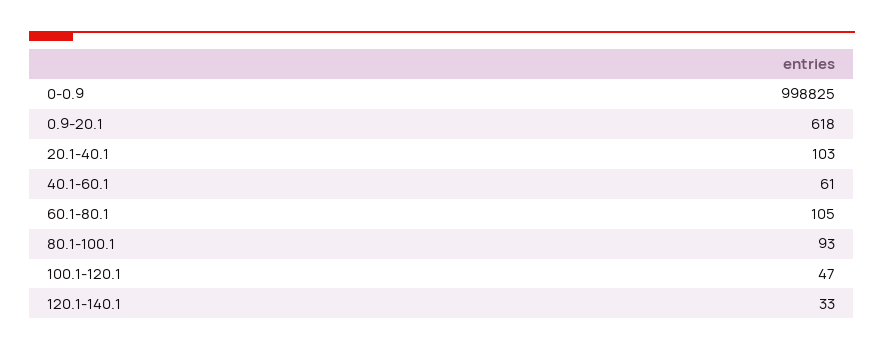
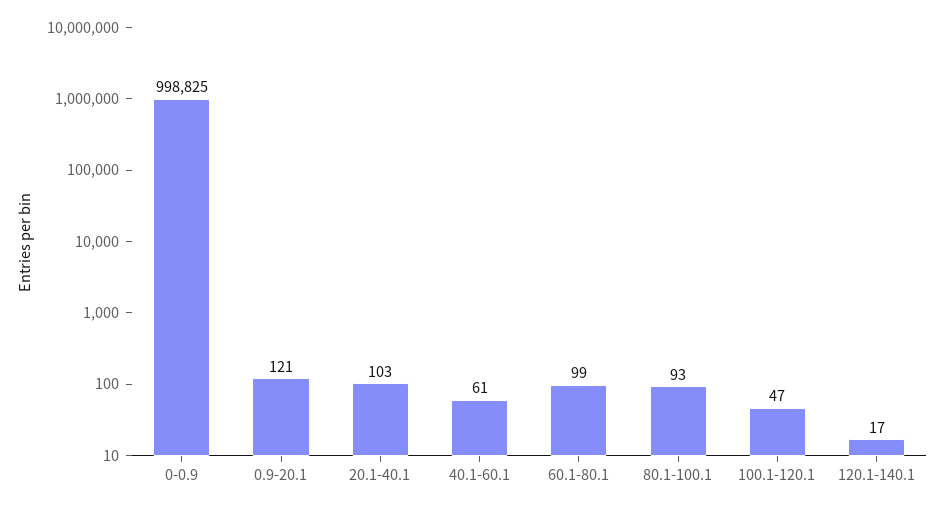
0.9-20.1: 618 -> 121
60.1-80.1: 105 -> 99
120.1-140.1: 33 -> 17

